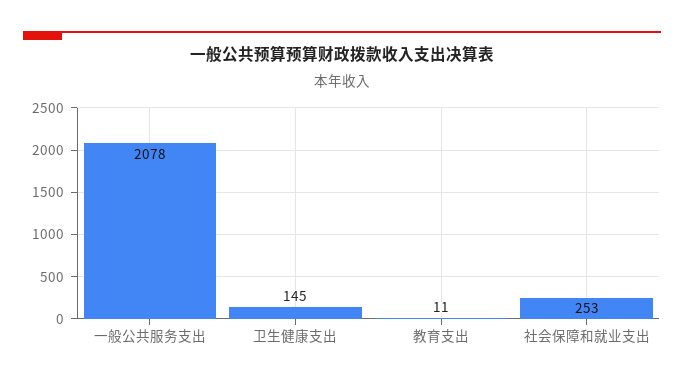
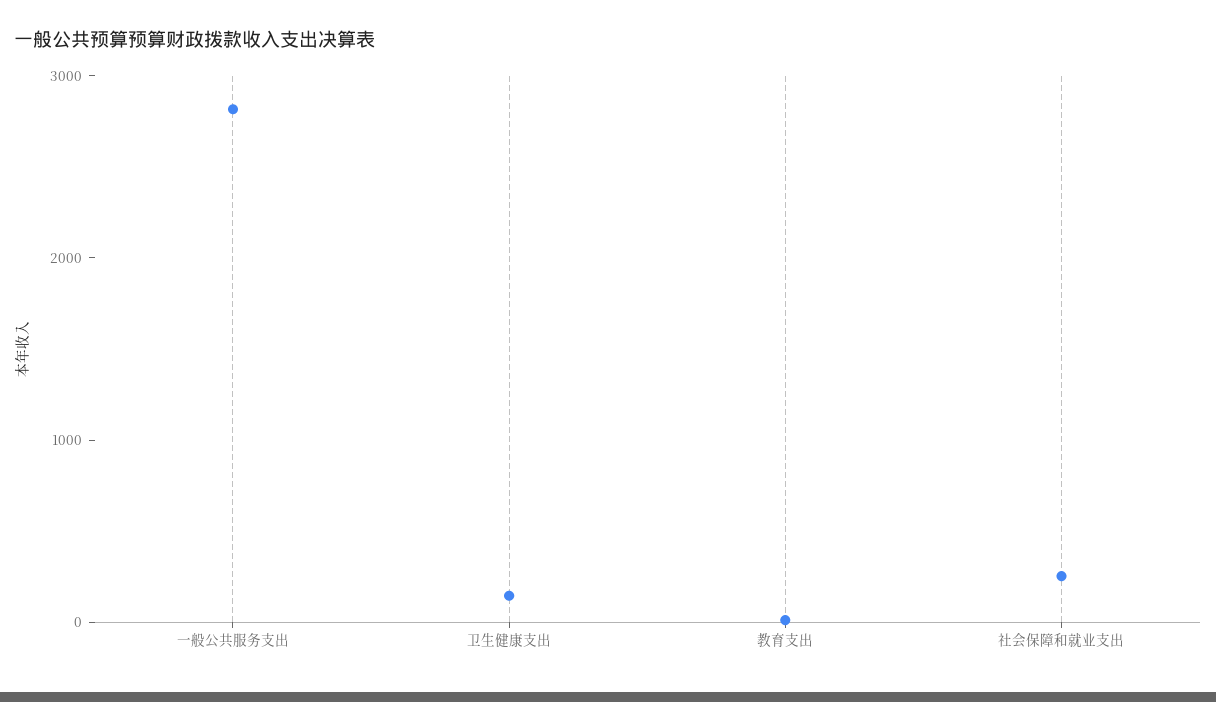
一般公共服务支出: 2078 -> 2800

